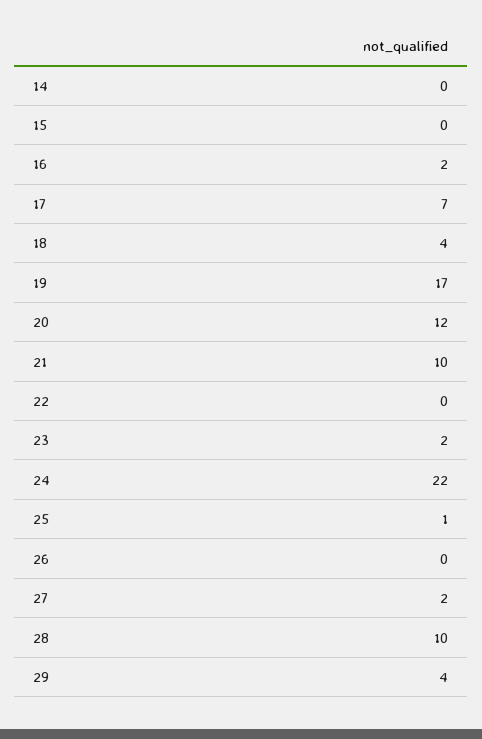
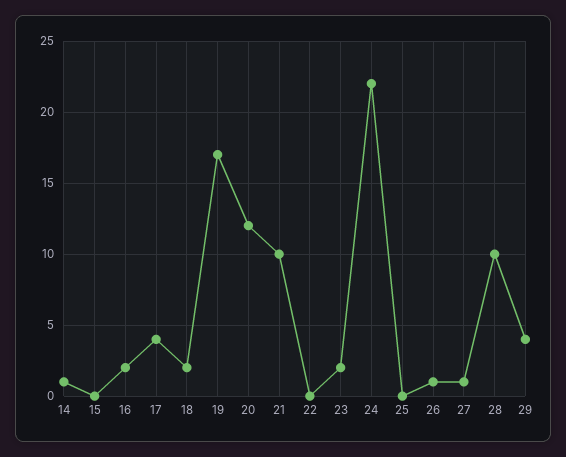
14: 0 -> 1
17: 7 -> 4
18: 4 -> 2
25: 1 -> 0
26: 0 -> 1
27: 2 -> 1

